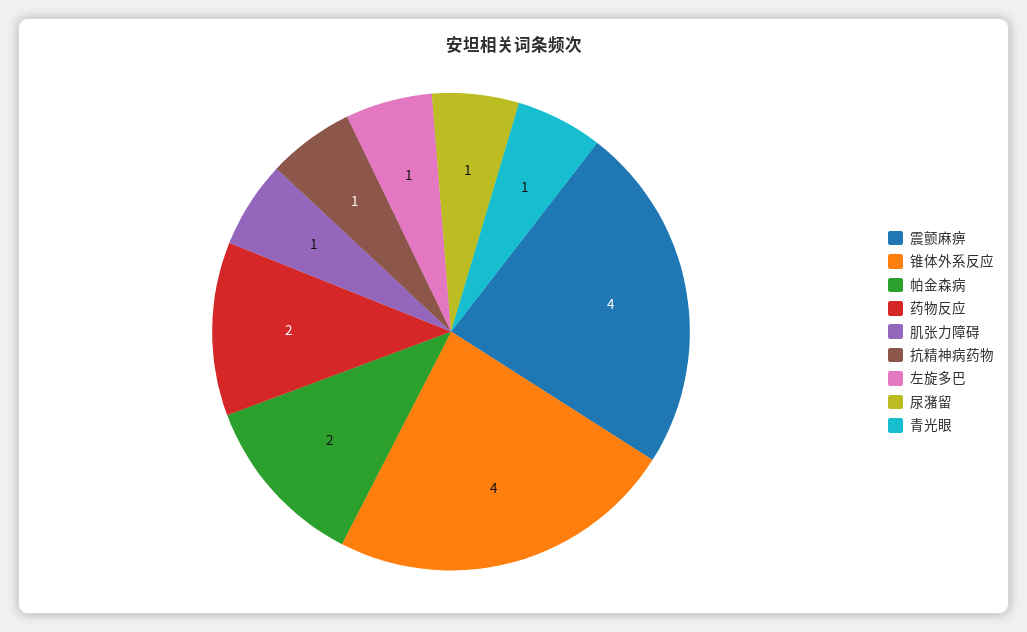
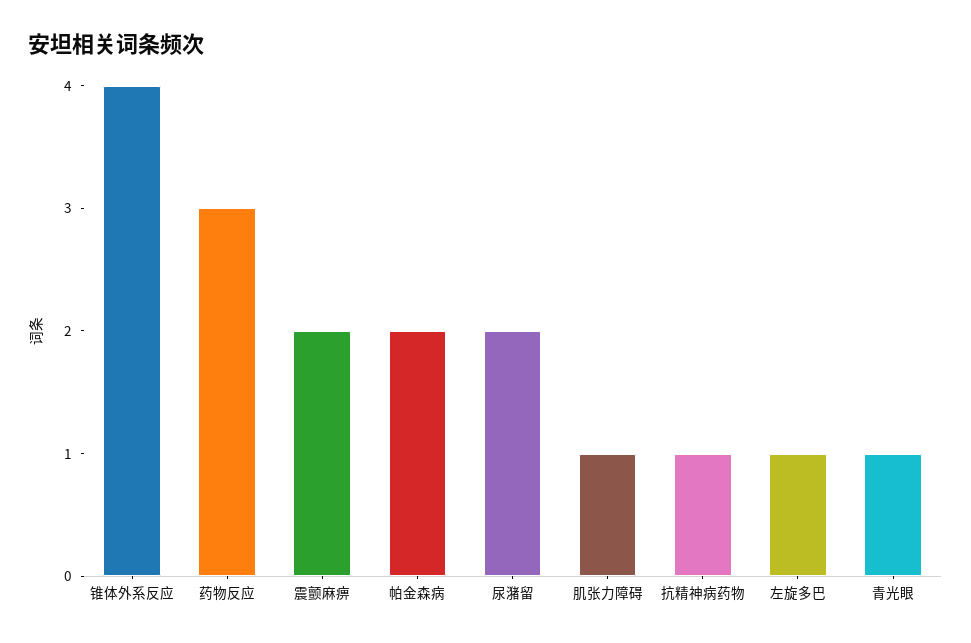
震颤麻痹: 4 -> 2
药物反应: 2 -> 3
尿潴留: 1 -> 2

